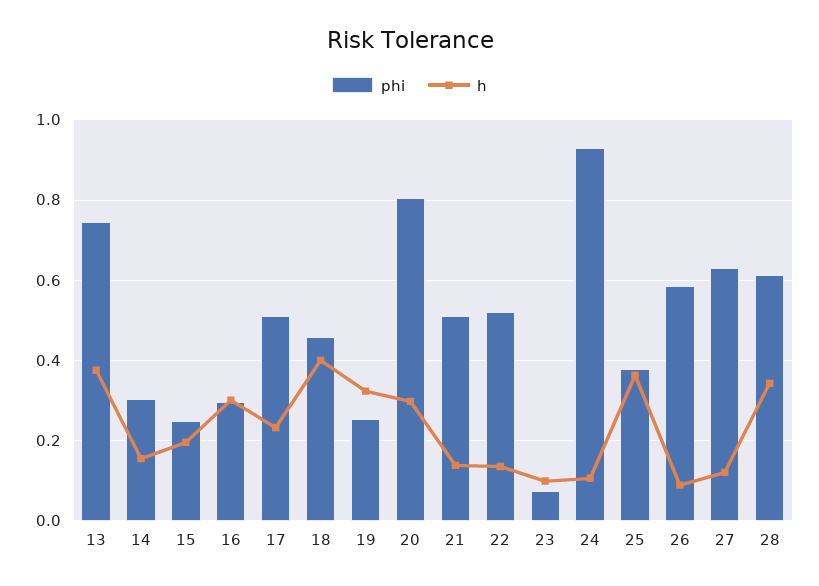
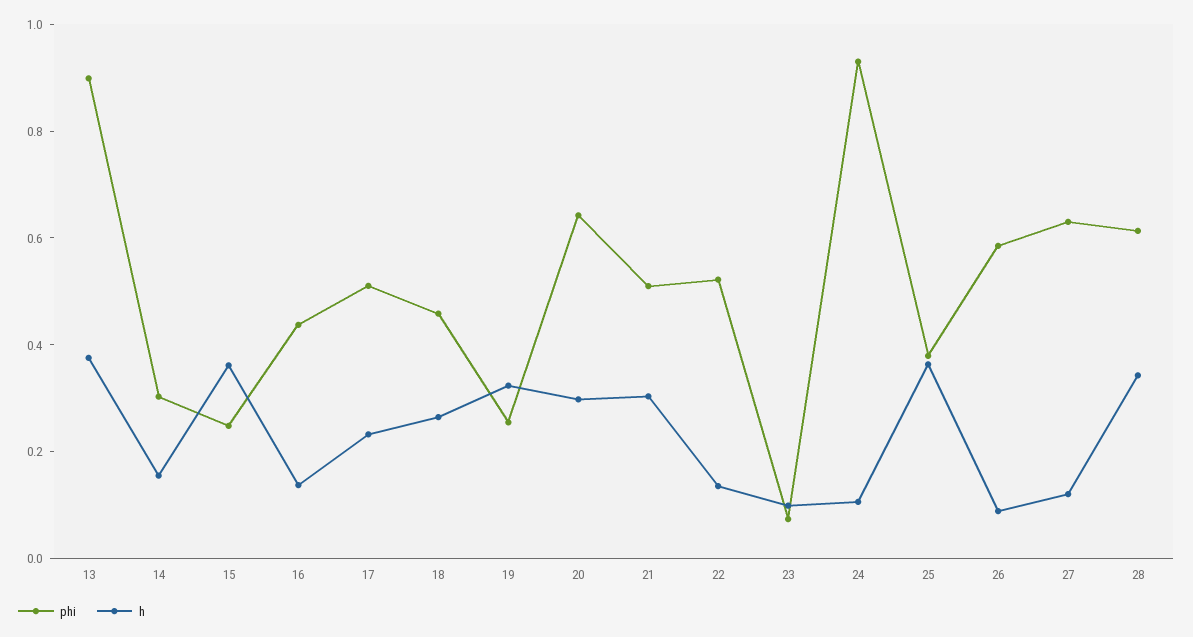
phi, 13: 0.74 -> 0.9
h, 15: 0.2 -> 0.35
phi, 16: 0.3 -> 0.45
h, 16: 0.3 -> 0.15
h, 18: 0.4 -> 0.25
phi, 20: 0.8 -> 0.65
h, 21: 0.14 -> 0.3

